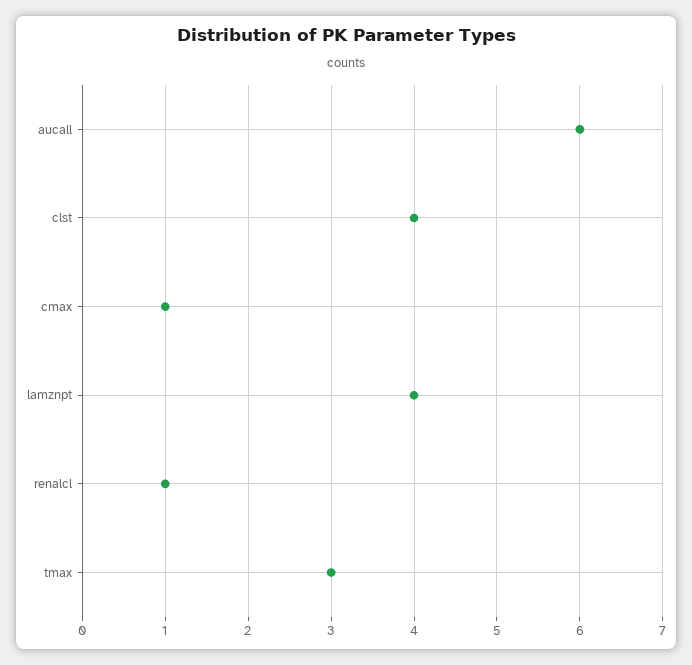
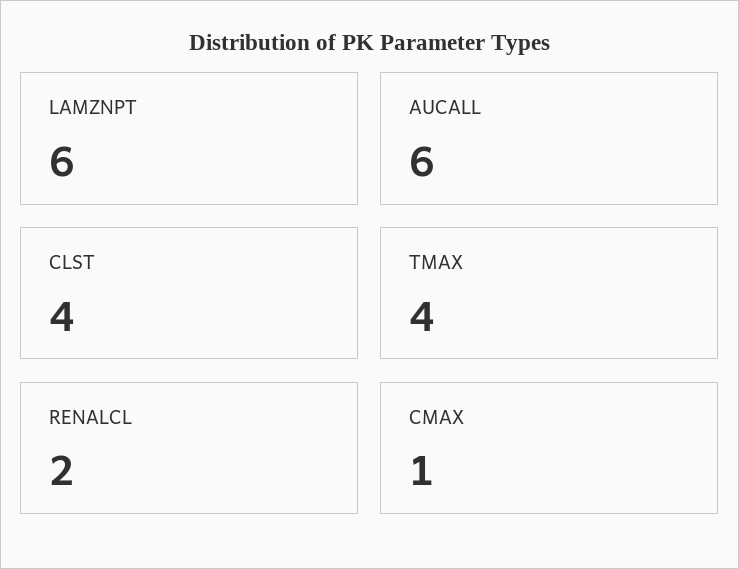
lamznpt: 4 -> 6
renalcl: 1 -> 2
tmax: 3 -> 4

